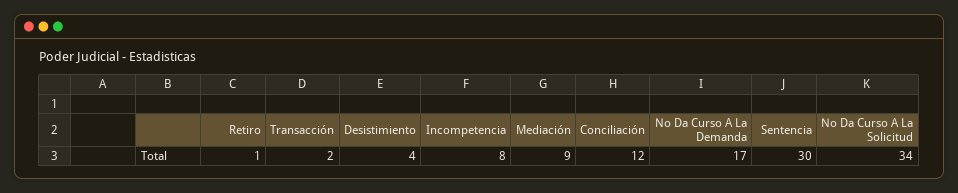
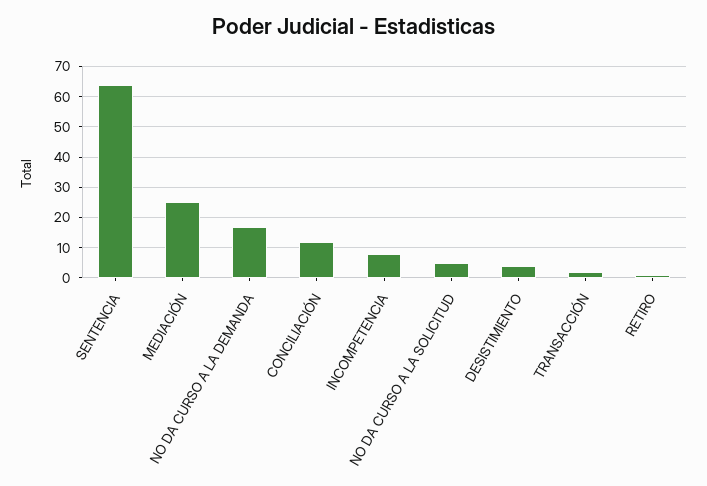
Mediación: 9 -> 25
Sentencia: 30 -> 65
No Da Curso A La Solicitud: 34 -> 5

